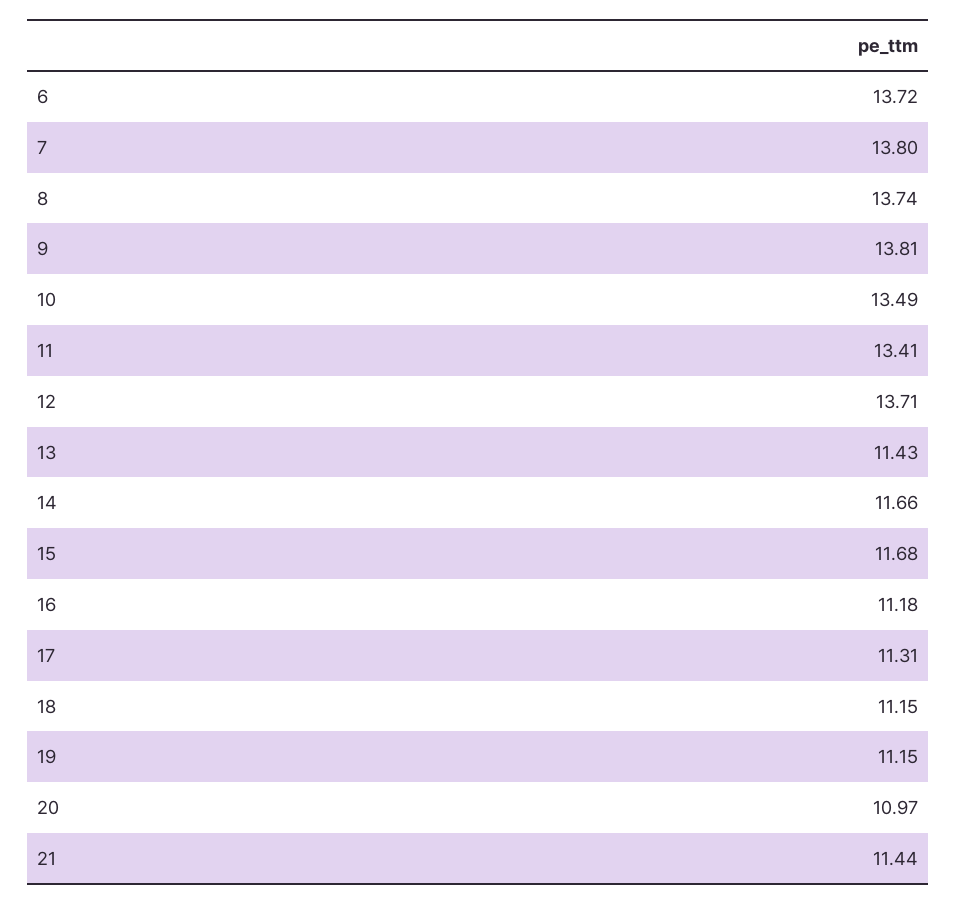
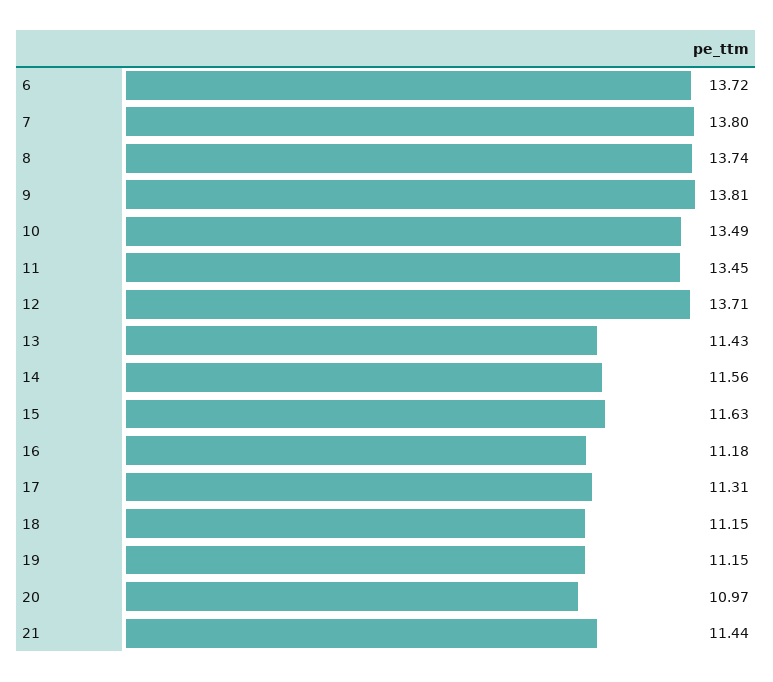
11: 13.41 -> 13.45
14: 11.66 -> 11.56
15: 11.68 -> 11.63

